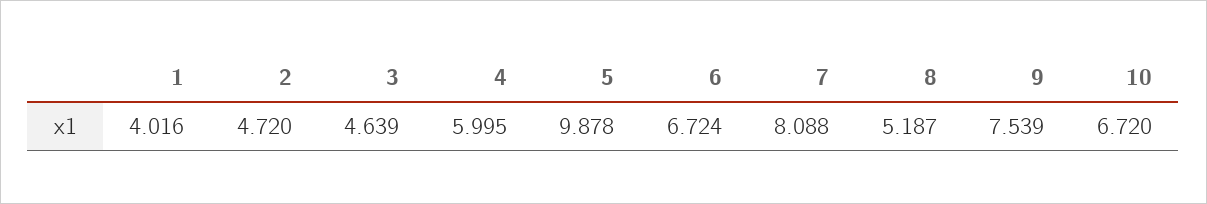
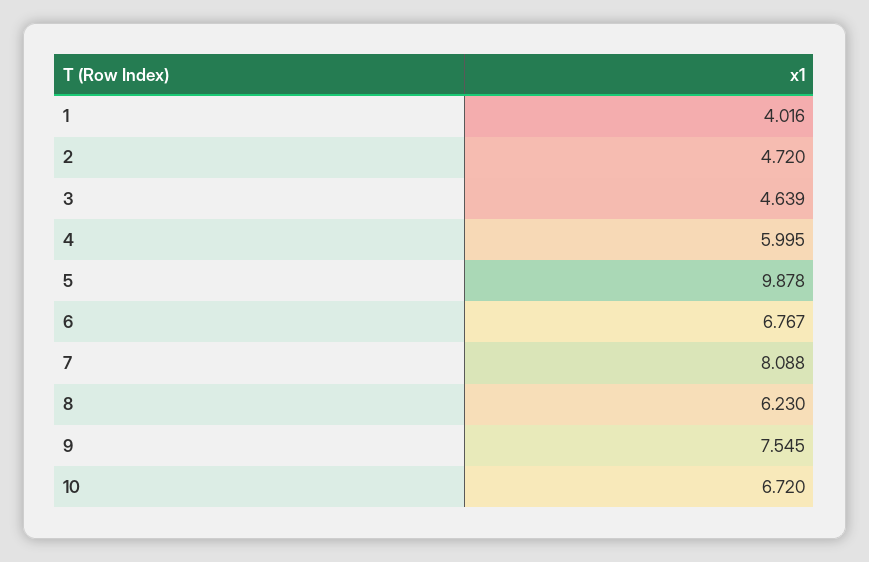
6: 6.724 -> 6.767
8: 5.187 -> 6.23
9: 7.539 -> 7.545

